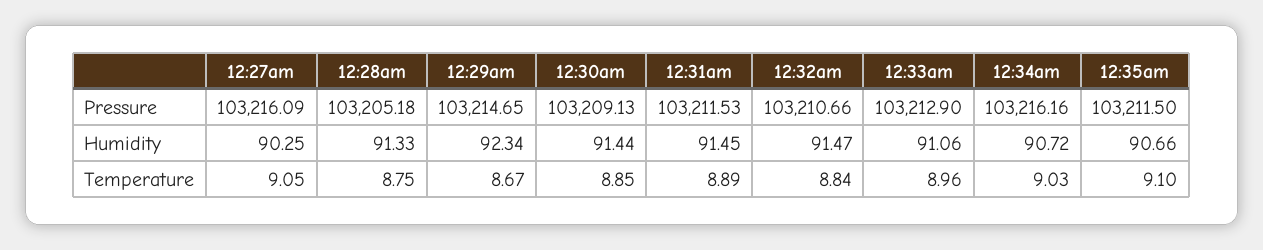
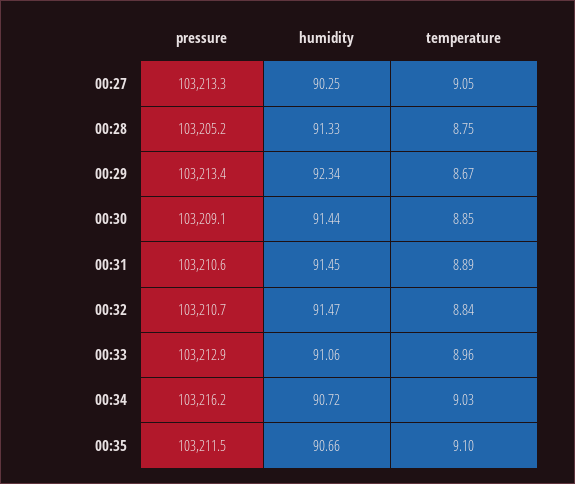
12:27am, Pressure: 103216.09 -> 103213.3
12:29am, Pressure: 103214.65 -> 103213.4
12:31am, Pressure: 103211.53 -> 103210.6

